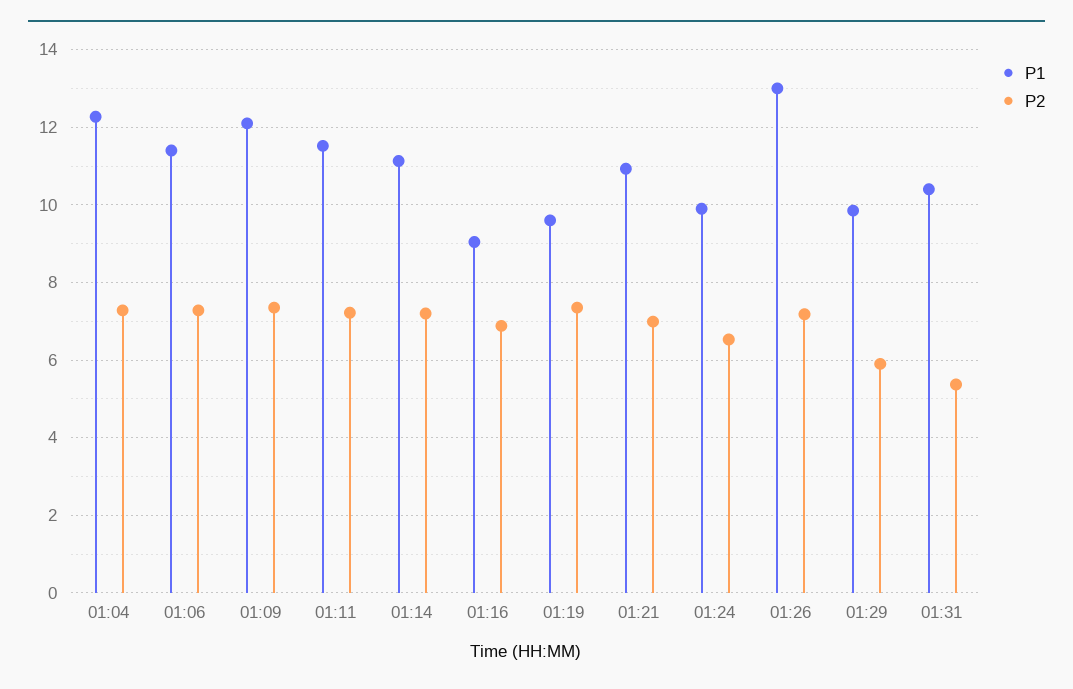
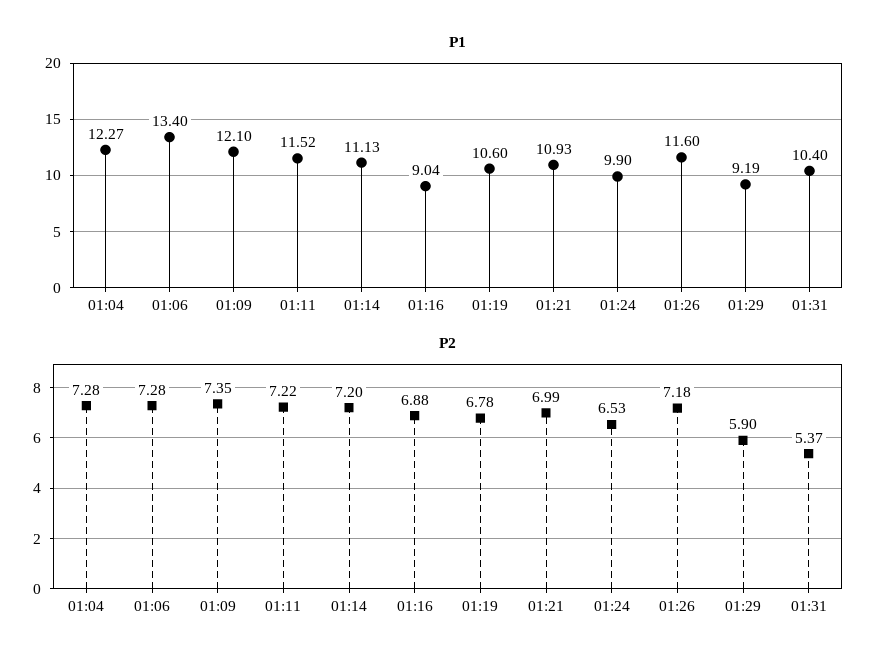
P1, 01:06: 11.4 -> 13.4
P1, 01:19: 9.6 -> 10.6
P2, 01:19: 7.4 -> 6.78
P1, 01:26: 13 -> 11.6
P1, 01:29: 9.8 -> 9.19

